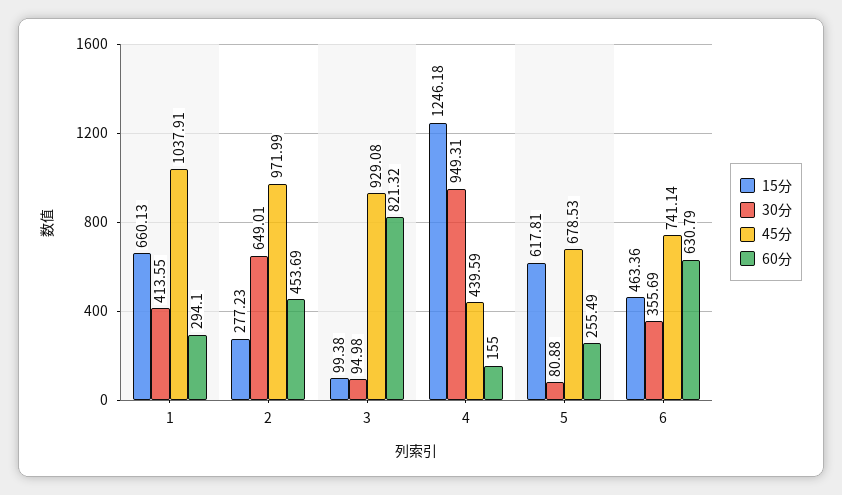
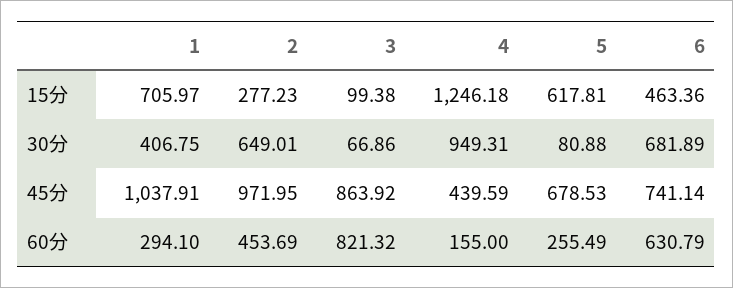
15分, 1: 660.13 -> 705.97
30分, 1: 413.55 -> 406.75
45分, 2: 971.99 -> 971.95
30分, 3: 94.98 -> 66.86
45分, 3: 929.08 -> 863.92
30分, 6: 355.69 -> 681.89

